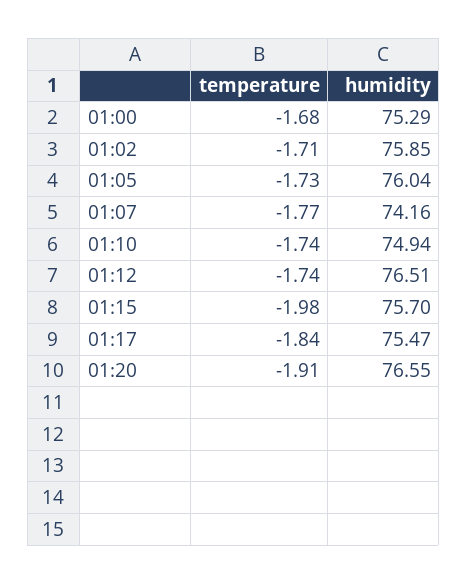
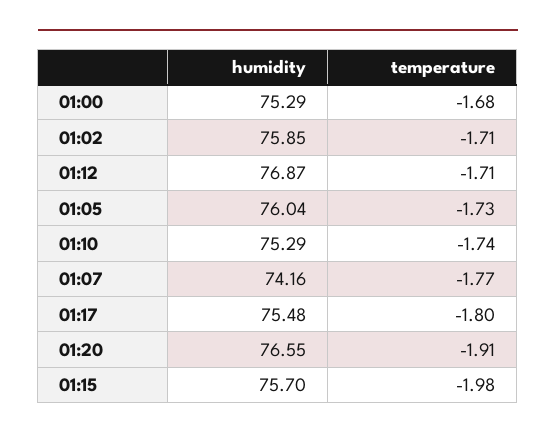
humidity, 01:10: 74.94 -> 75.29
temperature, 01:12: -1.74 -> -1.71
humidity, 01:12: 76.51 -> 76.87
temperature, 01:17: -1.84 -> -1.8
humidity, 01:17: 75.47 -> 75.48

